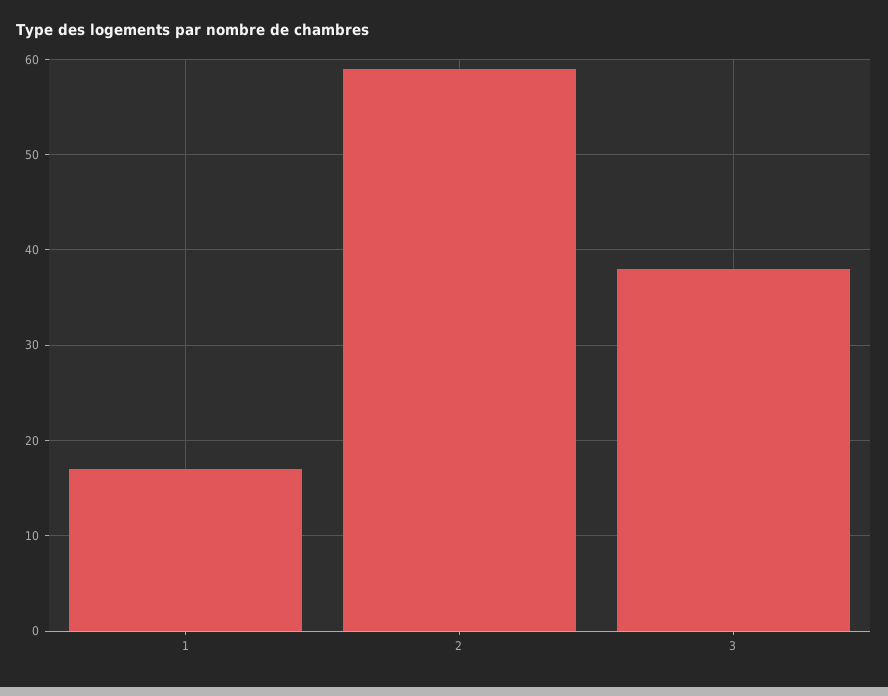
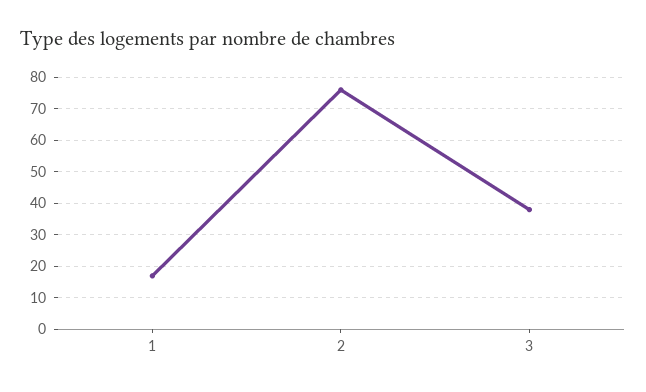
2: 59 -> 75

